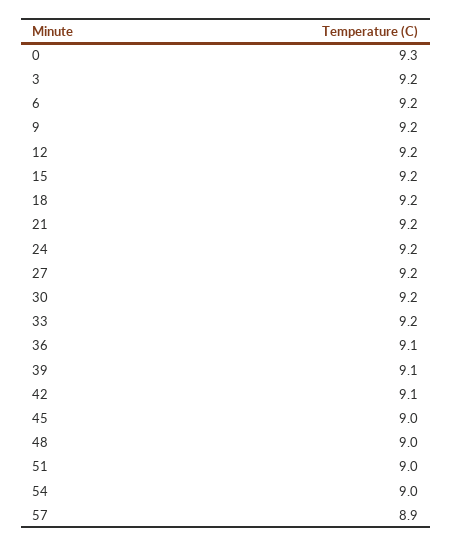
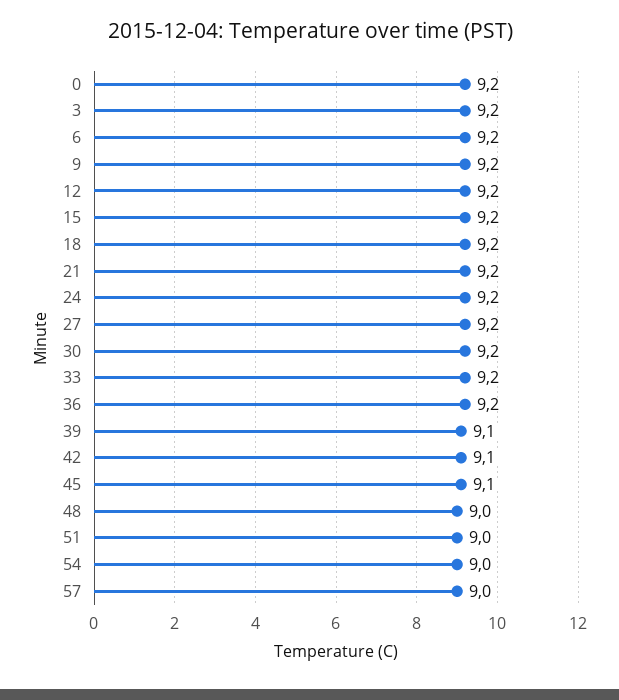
0: 9.3 -> 9.2
36: 9.1 -> 9.2
45: 9 -> 9.1
57: 8.9 -> 9

